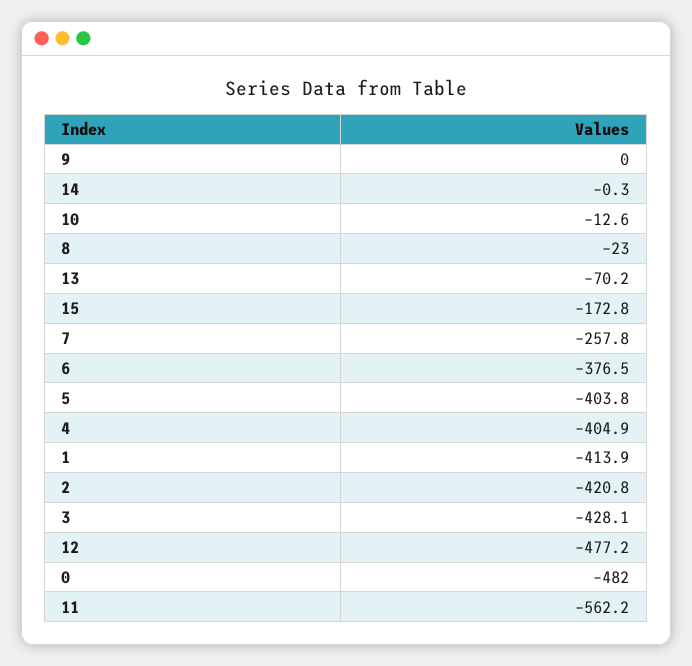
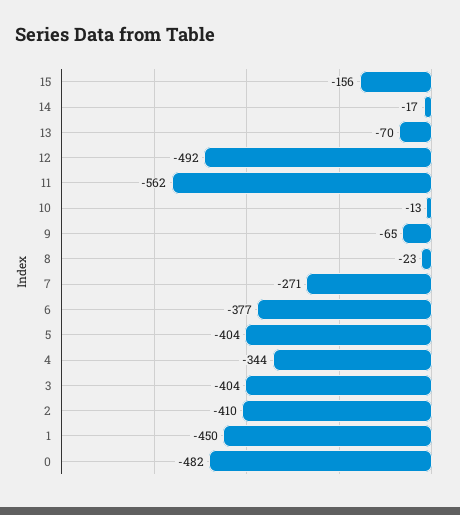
9: 0 -> -65
14: -0.3 -> -17
15: -172.8 -> -156
7: -257.8 -> -271
4: -404.9 -> -344
1: -413.9 -> -450
2: -420.8 -> -410
3: -428.1 -> -404
12: -477.2 -> -492

